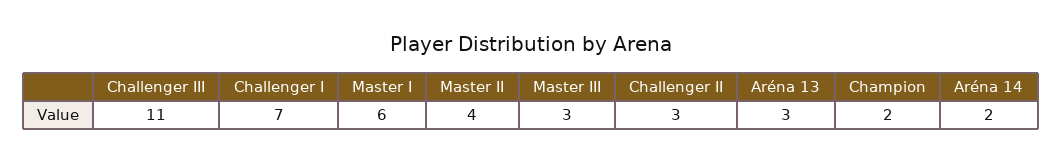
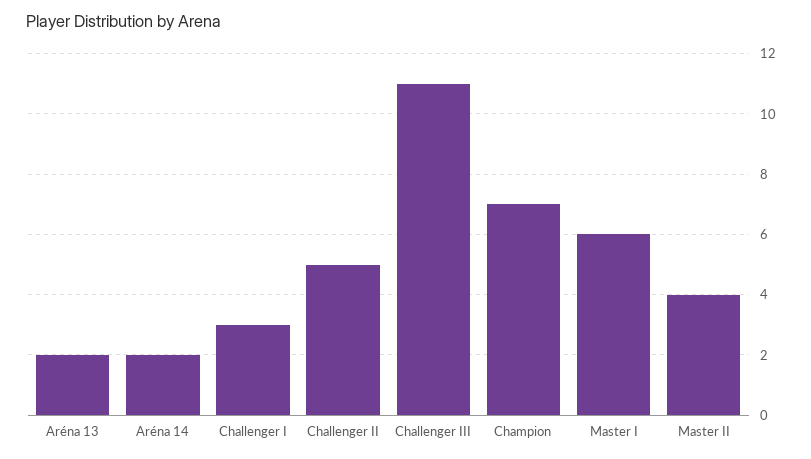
Challenger I: 7 -> 3
Master III: 3 -> none
Challenger II: 3 -> 5
Aréna 13: 3 -> 2
Champion: 2 -> 7

